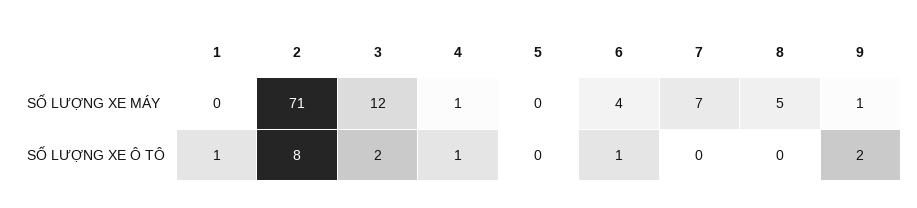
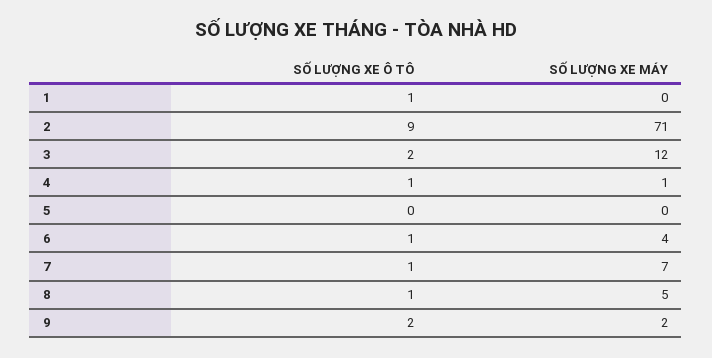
9, SỐ LƯỢNG XE MÁY: 1 -> 2
2, SỐ LƯỢNG XE Ô TÔ: 8 -> 9
7, SỐ LƯỢNG XE Ô TÔ: 0 -> 1
8, SỐ LƯỢNG XE Ô TÔ: 0 -> 1

